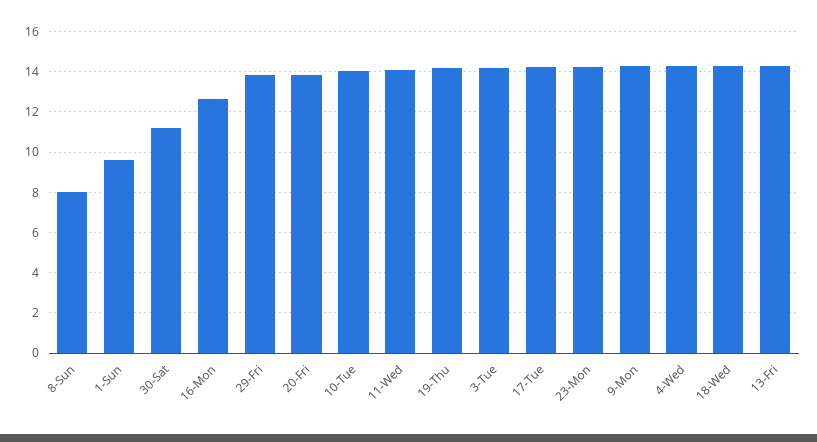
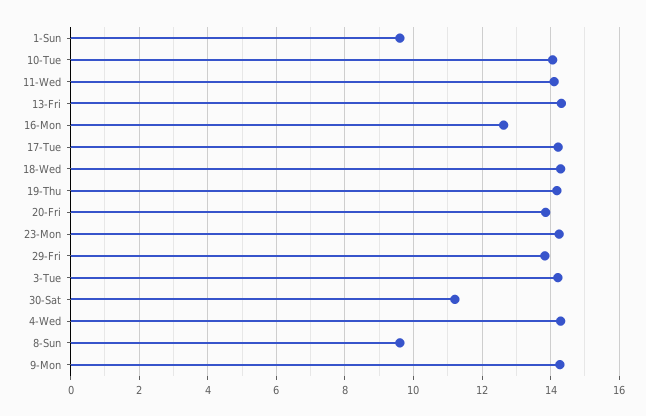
8-Sun: 8 -> 9.6

